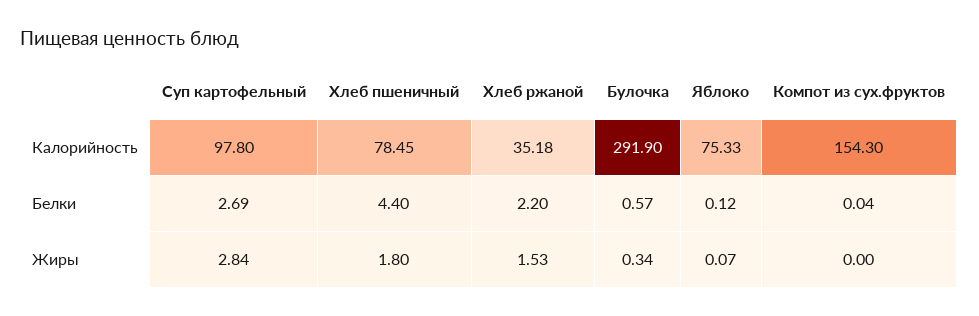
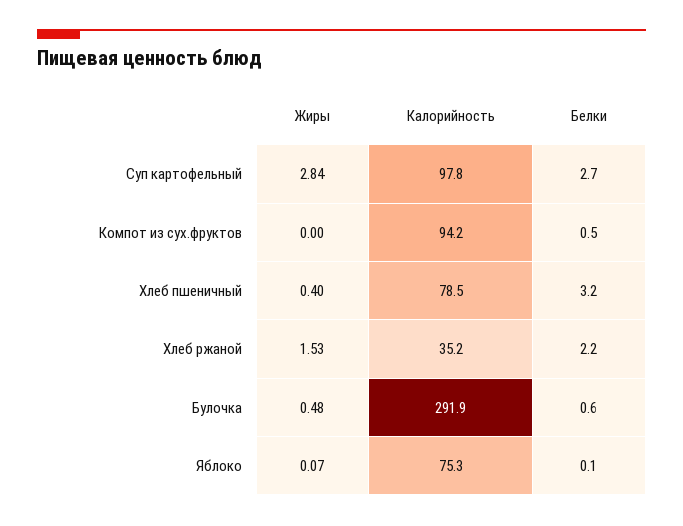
Компот из сух.фруктов, Калорийность: 154.3 -> 94.2
Хлеб пшеничный, Белки: 4.4 -> 3.2
Компот из сух.фруктов, Белки: 0.04 -> 0.5
Хлеб пшеничный, Жиры: 1.8 -> 0.4
Булочка, Жиры: 0.34 -> 0.48

